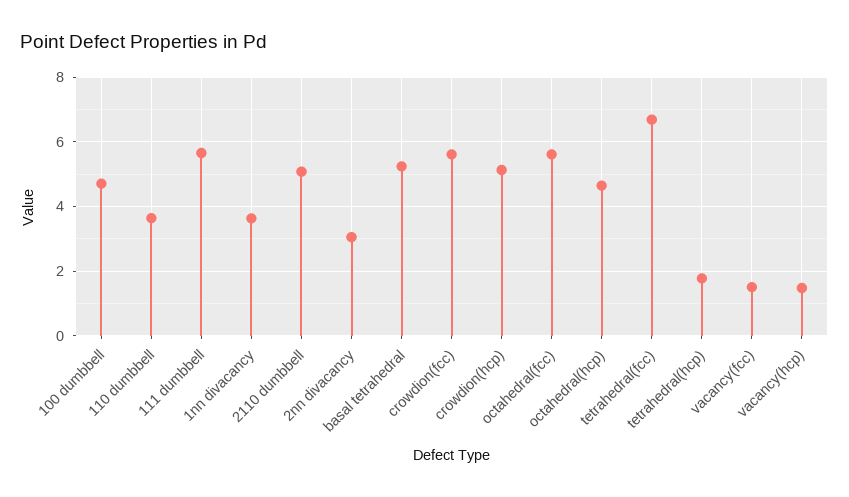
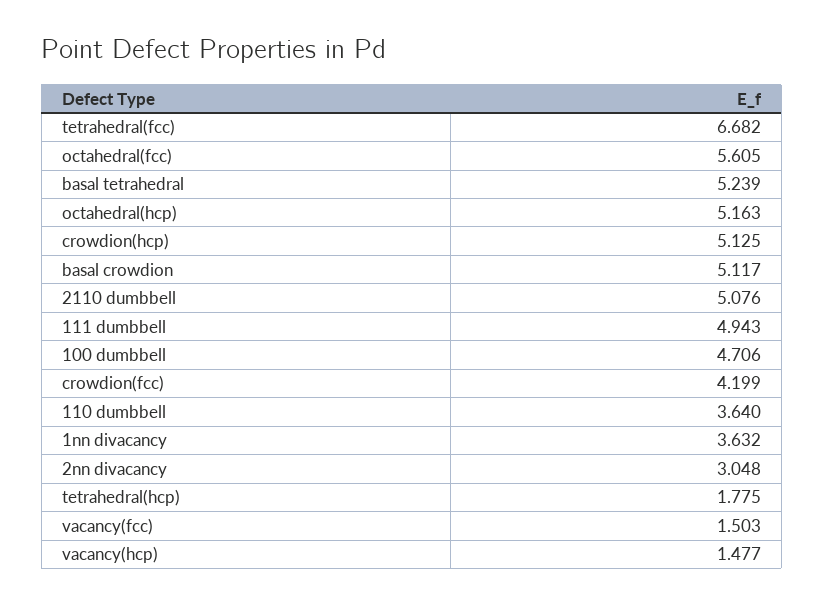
111 dumbbell: 5.6 -> 4.943
crowdion(fcc): 5.6 -> 4.199
octahedral(hcp): 4.6 -> 5.163
basal crowdion: none -> 5.117

